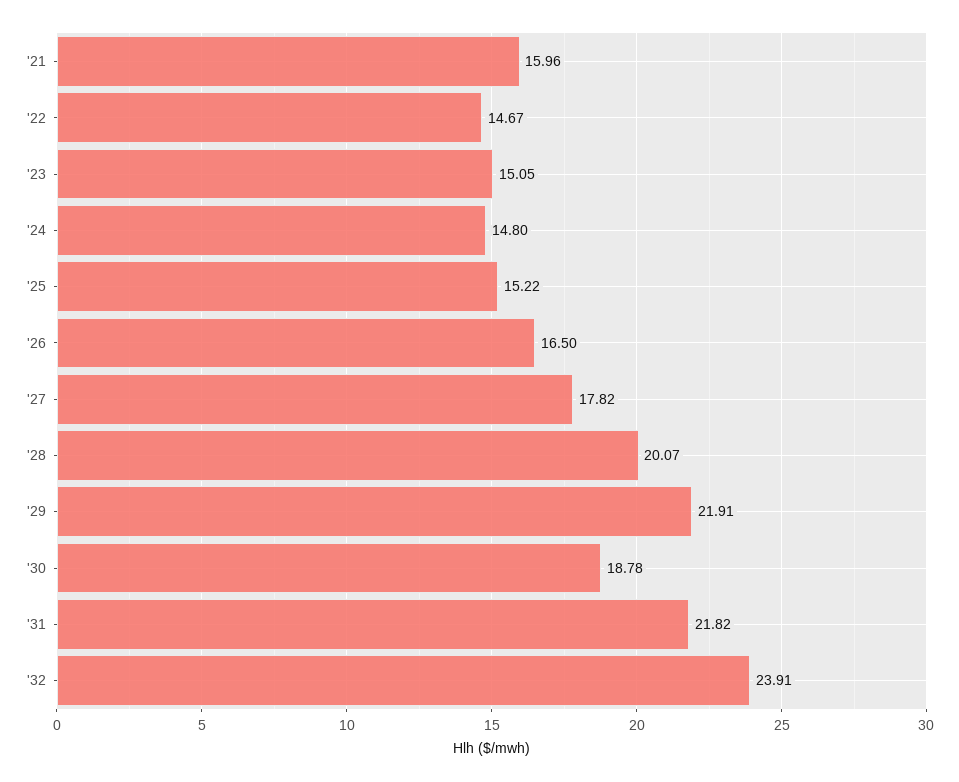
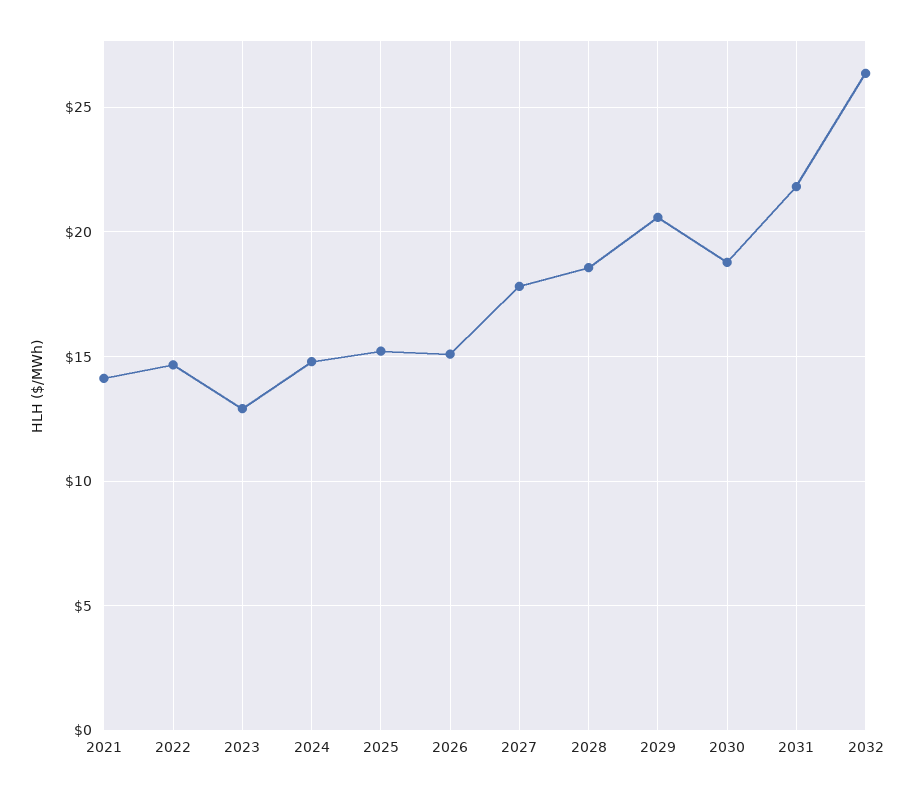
'21: 15.96 -> 14
'23: 15.05 -> 13
'26: 16.5 -> 15
'28: 20.07 -> 18.5
'29: 21.91 -> 20.5
'32: 23.91 -> 26.5

